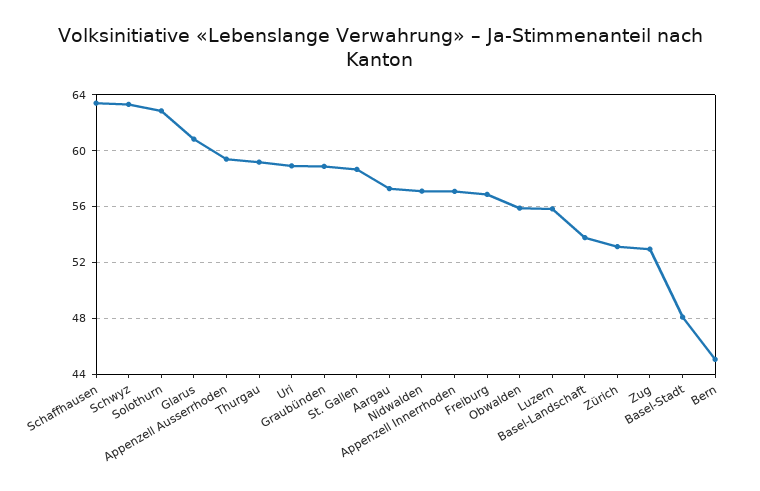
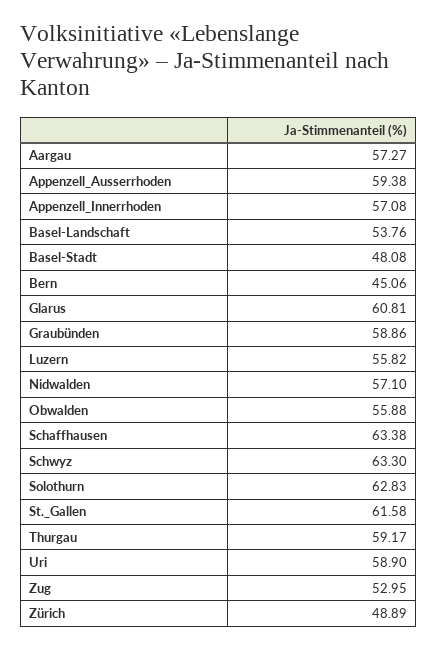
St. Gallen: 58.5 -> 61.58
Freiburg: 57 -> none
Zürich: 53 -> 48.89

